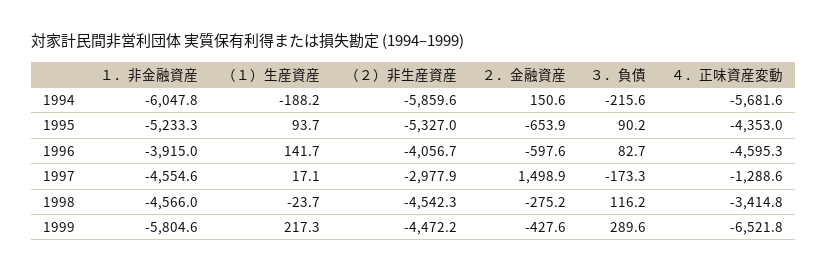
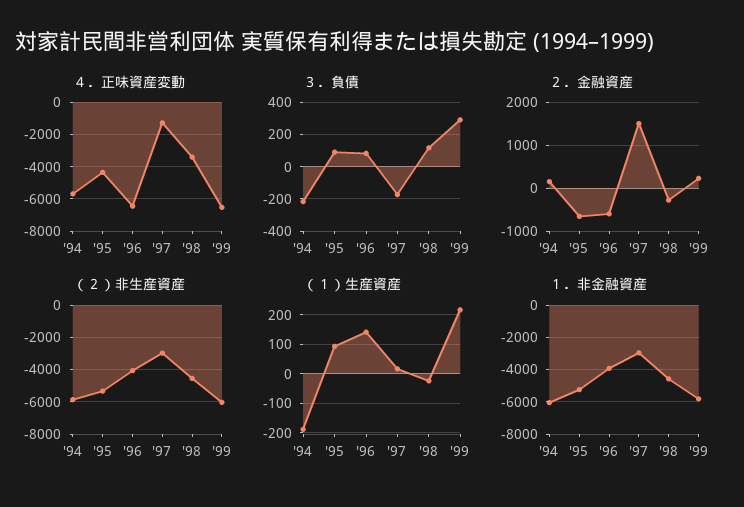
４．正味資産変動, 1996: -4595.3 -> -6500
１．非金融資産, 1997: -4554.6 -> -3000
（２）非生産資産, 1999: -4472.2 -> -6000
２．金融資産, 1999: -427.6 -> 200

